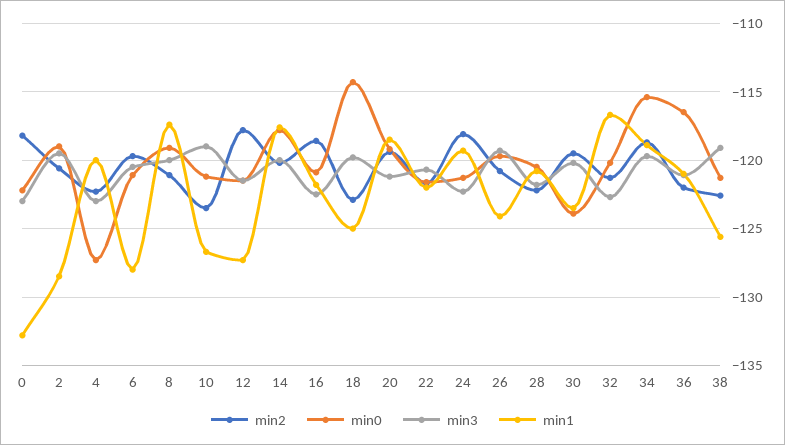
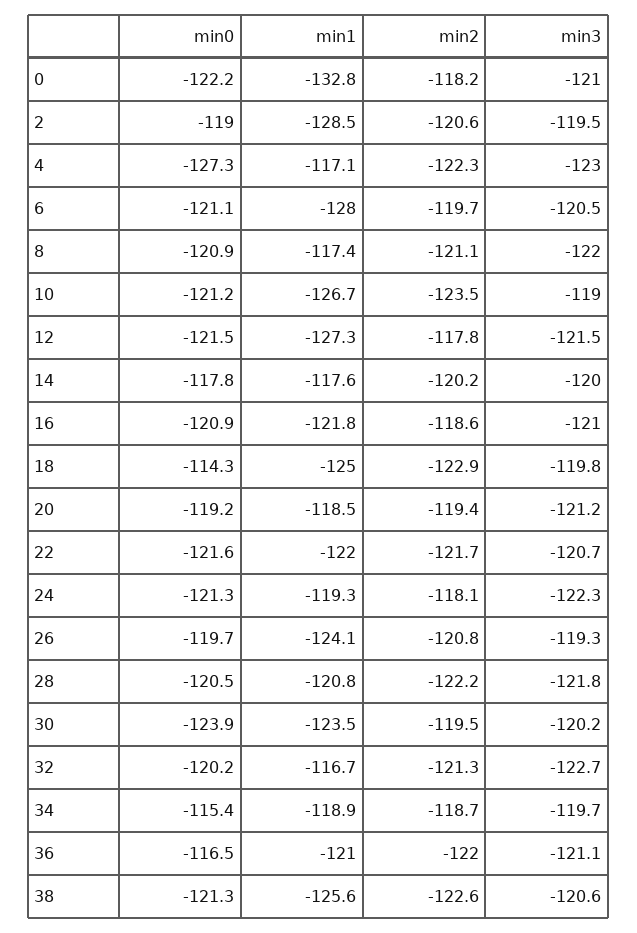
min3, 0: -123 -> -121
min1, 4: -120 -> -117.1
min0, 8: -119 -> -120.9
min3, 8: -120 -> -122
min3, 16: -122.5 -> -121
min3, 38: -119 -> -120.6

